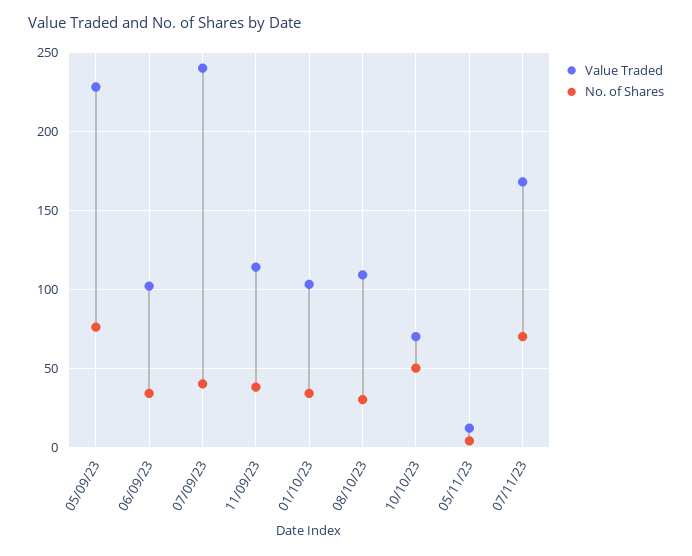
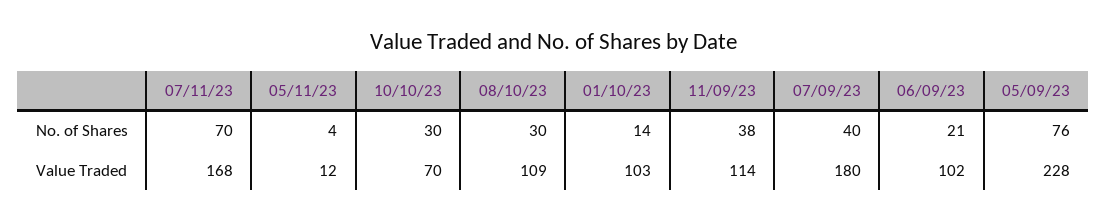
No. of Shares, 06/09/23: 35 -> 21
Value Traded, 07/09/23: 240 -> 180
No. of Shares, 01/10/23: 35 -> 14
No. of Shares, 10/10/23: 50 -> 30

